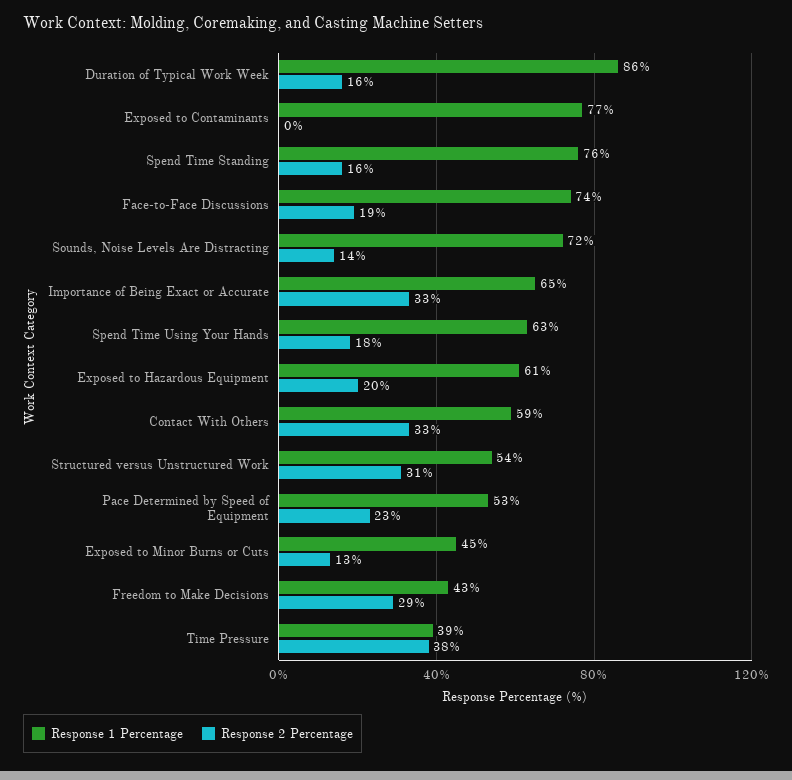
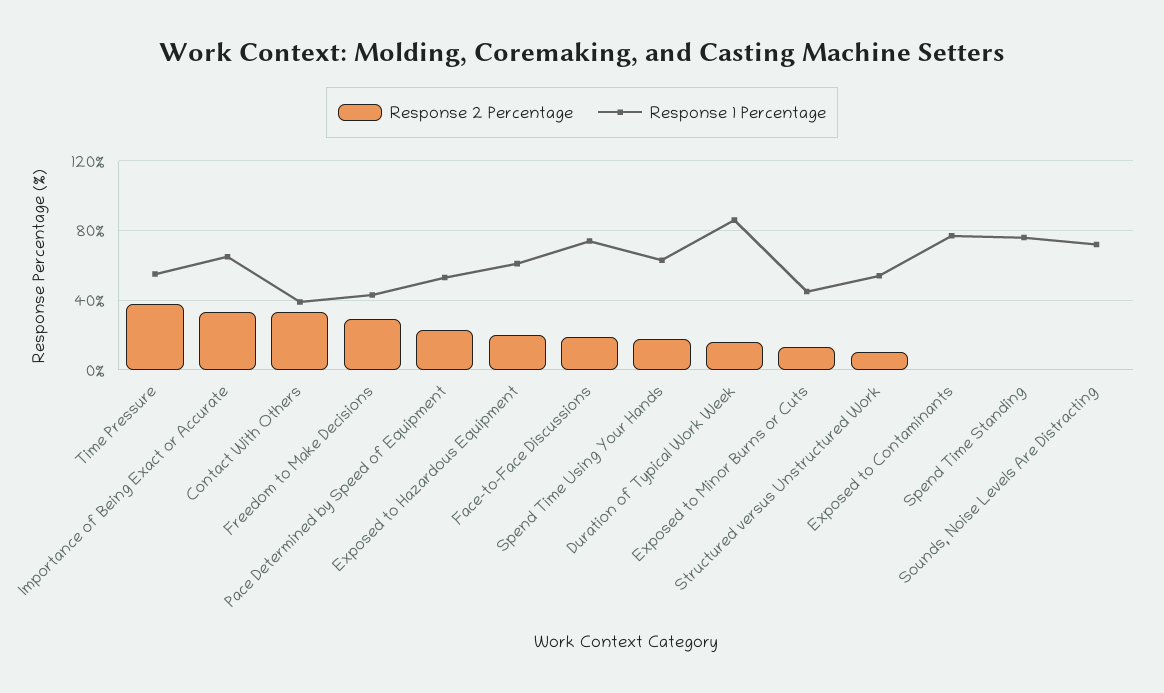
Response 2 Percentage, Spend Time Standing: 16 -> 0
Response 2 Percentage, Sounds, Noise Levels Are Distracting: 14 -> 0
Response 1 Percentage, Contact With Others: 59 -> 40
Response 2 Percentage, Structured versus Unstructured Work: 31 -> 10
Response 1 Percentage, Time Pressure: 39 -> 55

